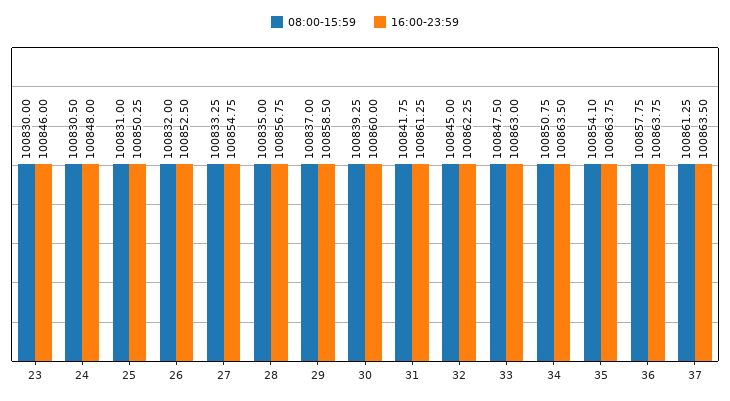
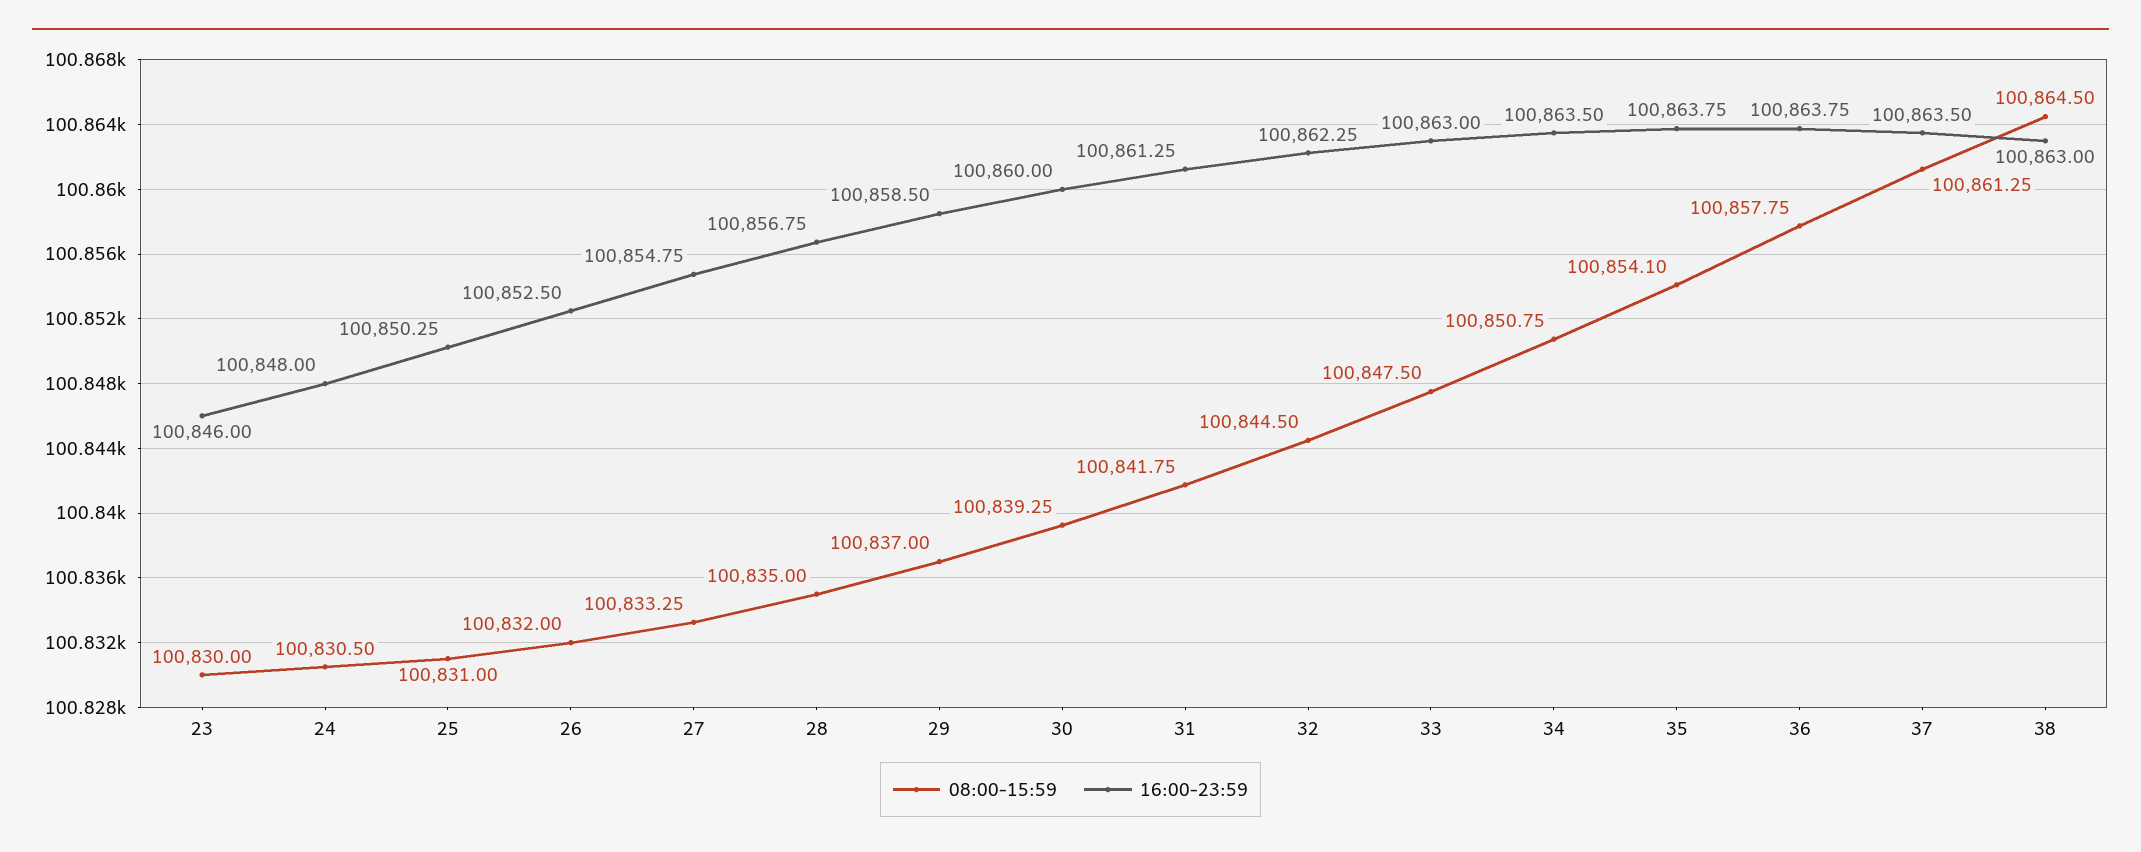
08:00-15:59, 32: 100845 -> 100844.5
08:00-15:59, 38: none -> 100864.5
16:00-23:59, 38: none -> 100863

